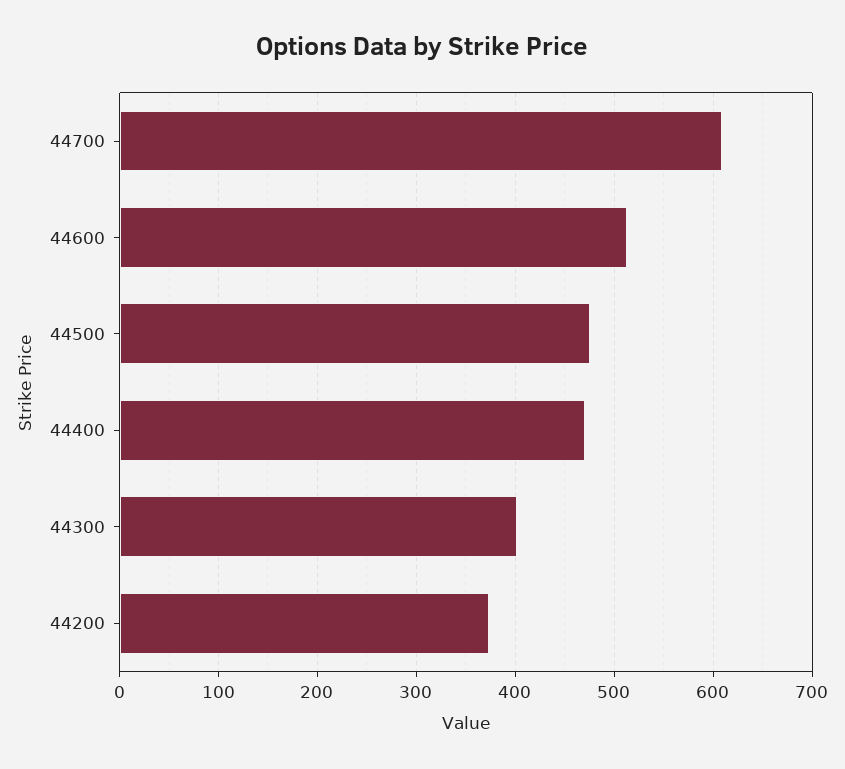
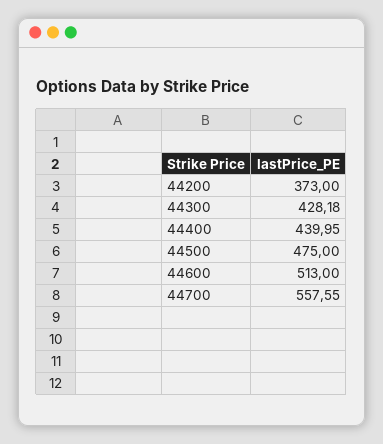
44700: 610 -> 557.55
44400: 470 -> 439.95
44300: 400 -> 428.18

